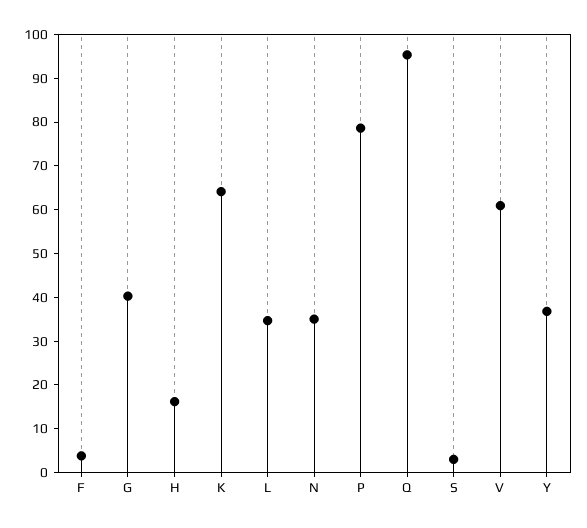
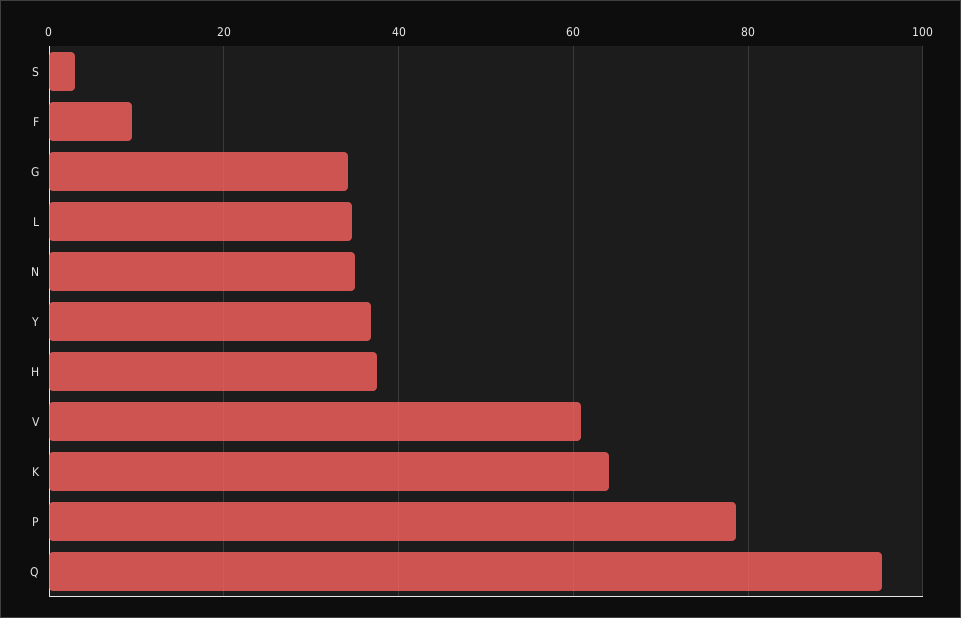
F: 4 -> 10
G: 40 -> 34
H: 16 -> 38

